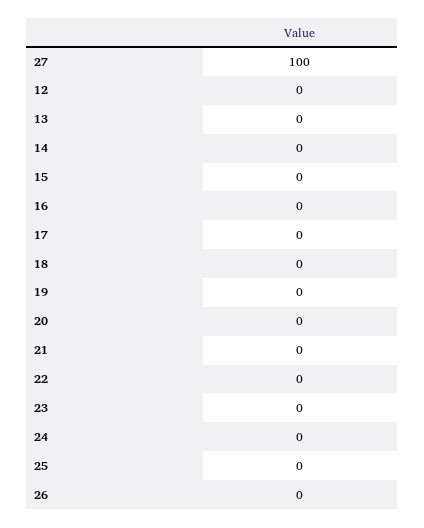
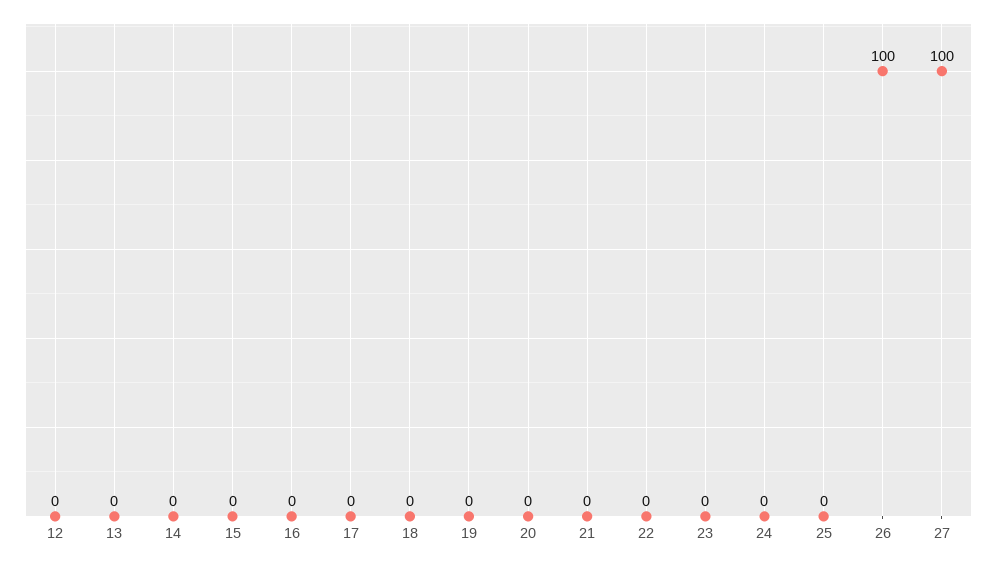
26: 0 -> 100

